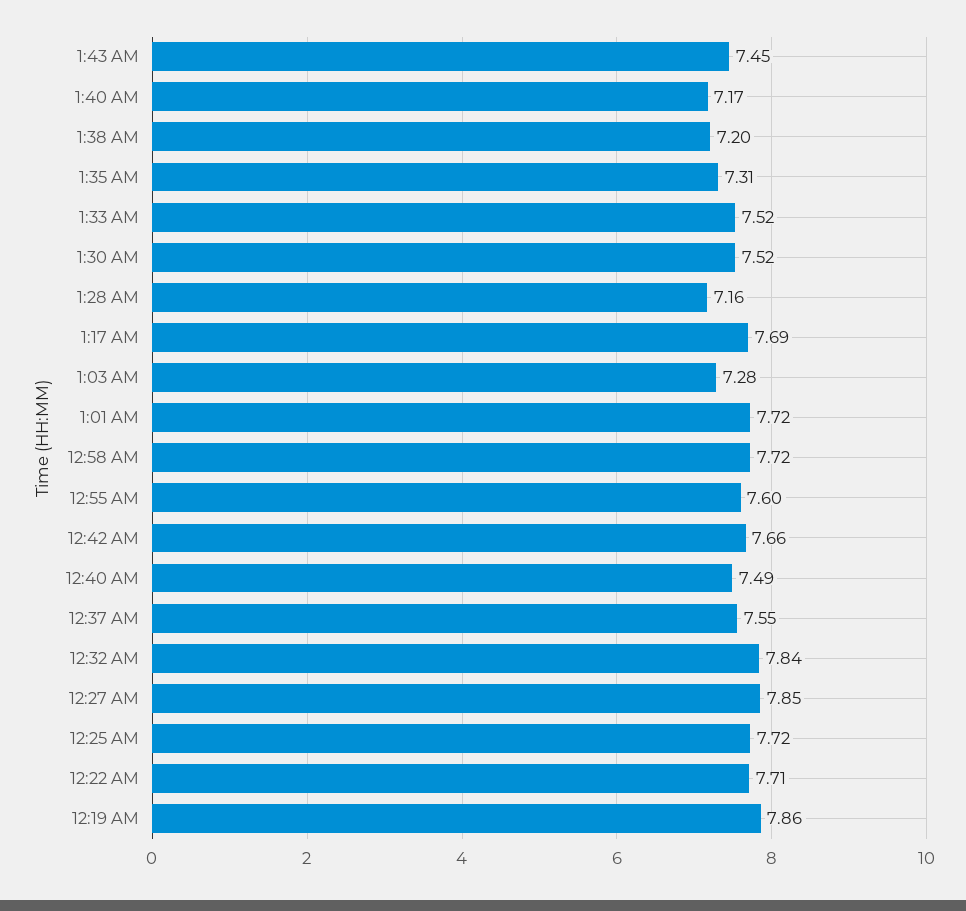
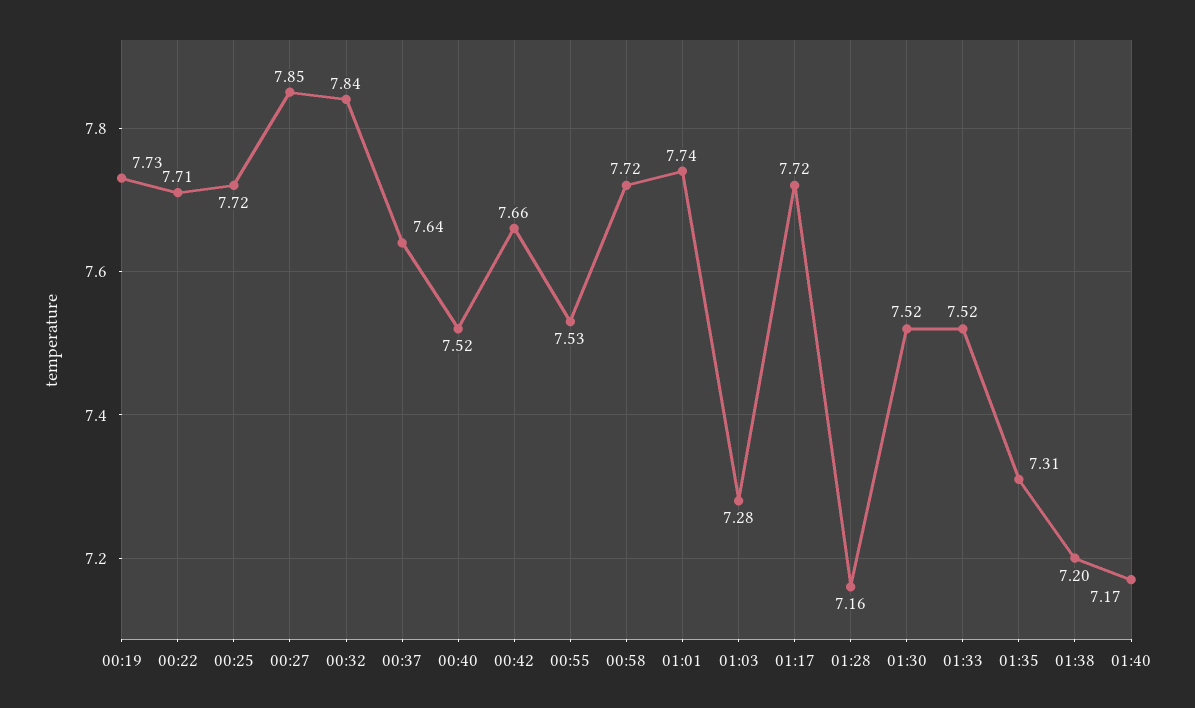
1:43 AM: 7.45 -> none
1:17 AM: 7.69 -> 7.72
1:01 AM: 7.72 -> 7.74
12:55 AM: 7.6 -> 7.53
12:40 AM: 7.49 -> 7.52
12:37 AM: 7.55 -> 7.64
12:19 AM: 7.86 -> 7.73

